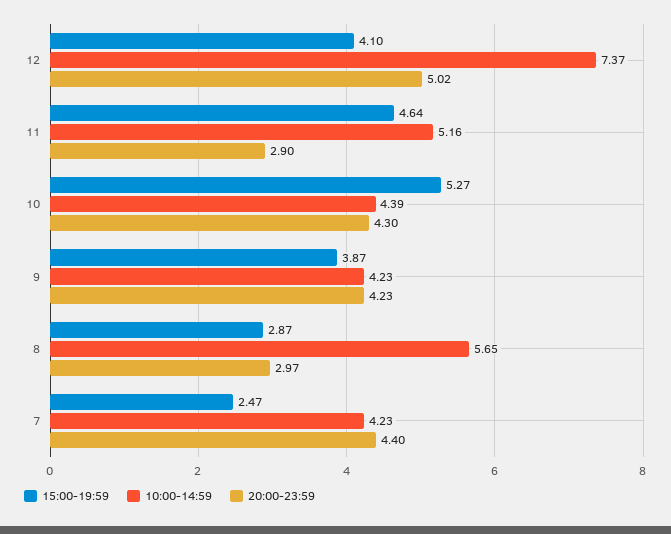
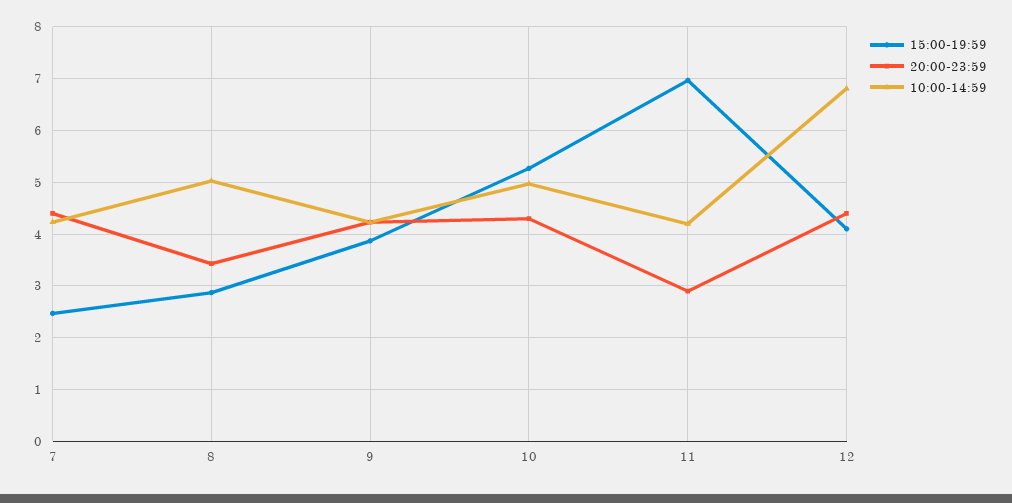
10:00-14:59, 12: 7.37 -> 6.8
20:00-23:59, 12: 5.02 -> 4.4
15:00-19:59, 11: 4.64 -> 7
10:00-14:59, 11: 5.16 -> 4.2
10:00-14:59, 10: 4.39 -> 5
10:00-14:59, 8: 5.65 -> 5
20:00-23:59, 8: 2.97 -> 3.4

